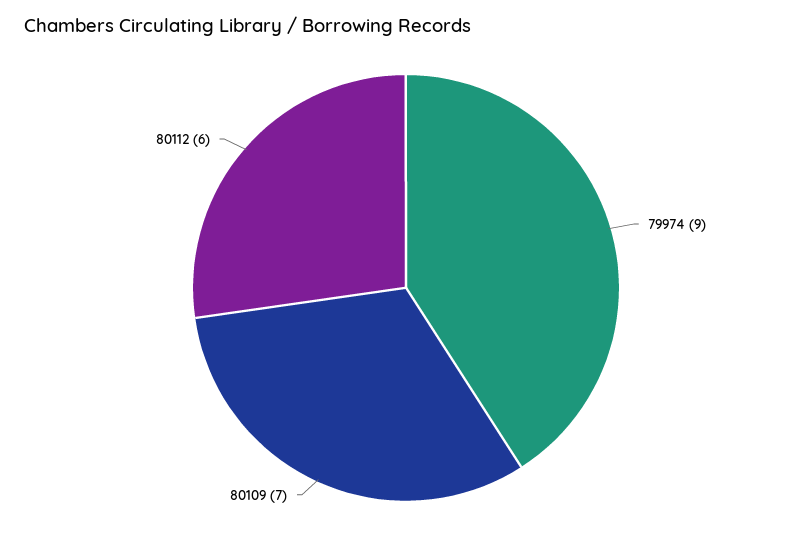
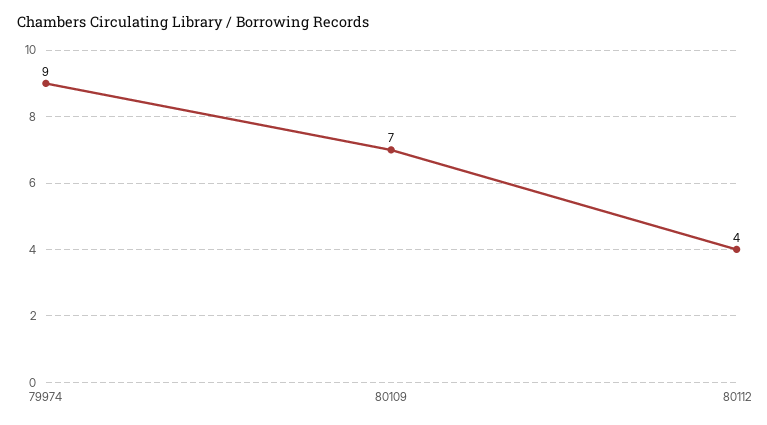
80112: 6 -> 4

